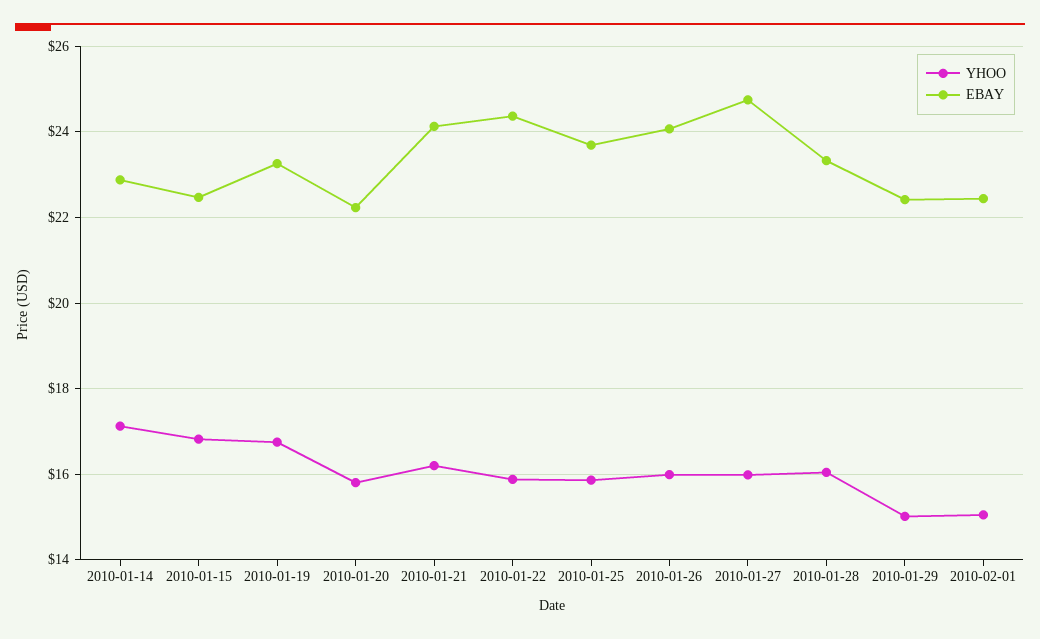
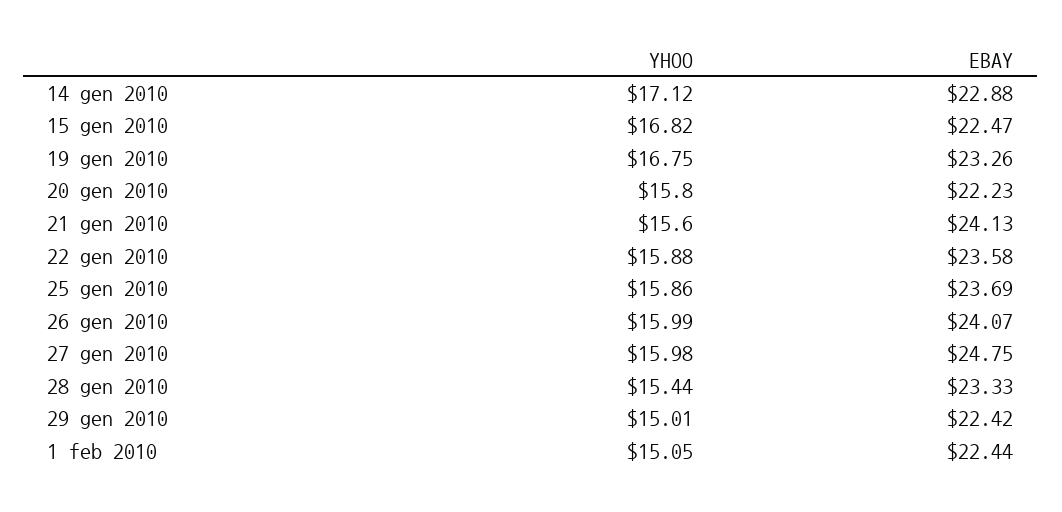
YHOO, 2010-01-21: 16.2 -> 15.6
EBAY, 2010-01-22: 24.4 -> 23.58
YHOO, 2010-01-28: 16 -> 15.44

